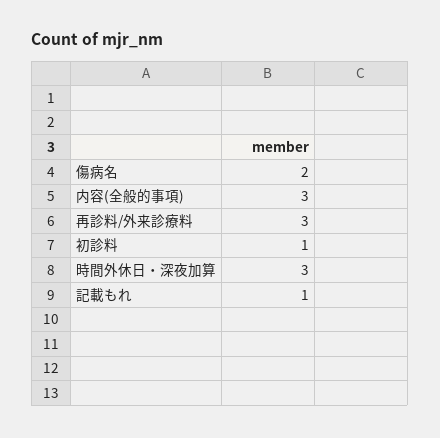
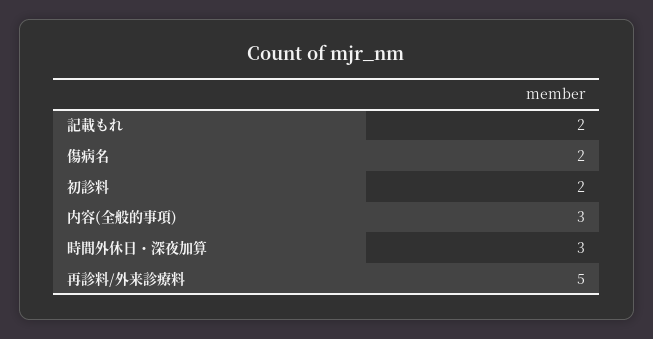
再診料/外来診療料: 3 -> 5
初診料: 1 -> 2
記載もれ: 1 -> 2

